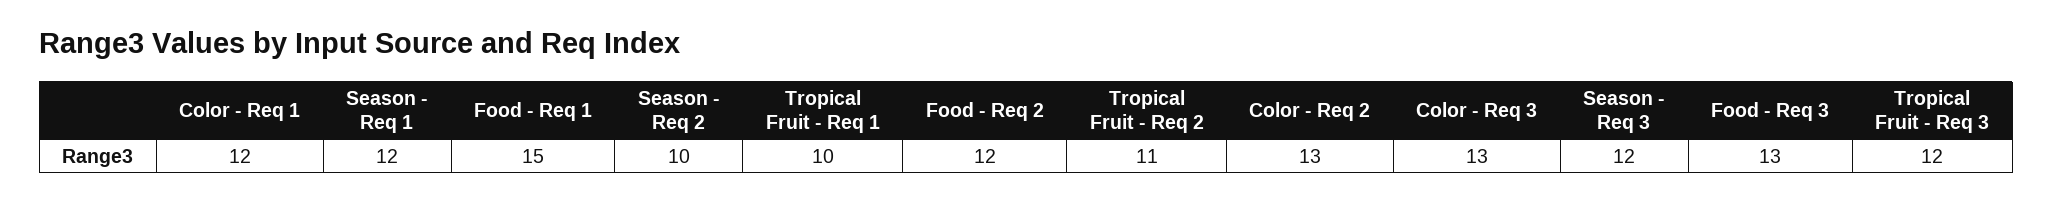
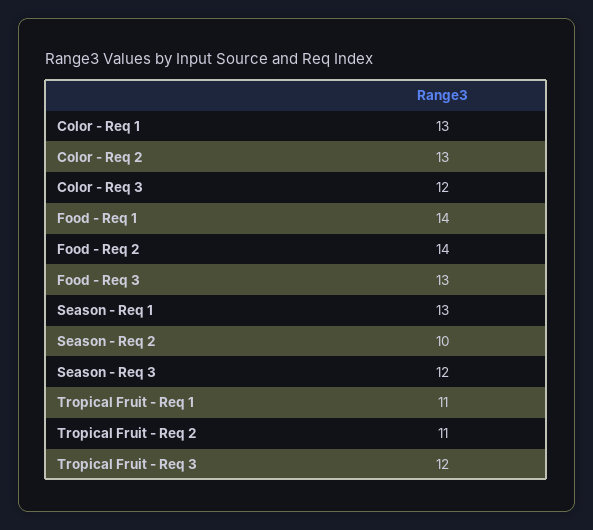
Color - Req 1: 12 -> 13
Season - Req 1: 12 -> 13
Food - Req 1: 15 -> 14
Tropical Fruit - Req 1: 10 -> 11
Food - Req 2: 12 -> 14
Color - Req 3: 13 -> 12

